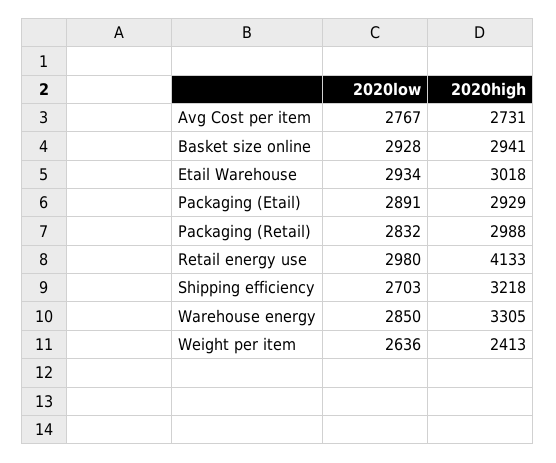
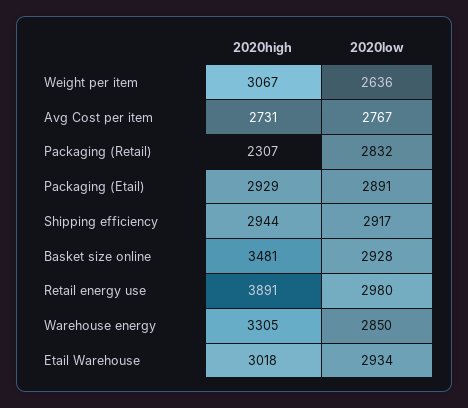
2020high, Basket size online: 2941 -> 3481
2020high, Packaging (Retail): 2988 -> 2307
2020high, Retail energy use: 4133 -> 3891
2020low, Shipping efficiency: 2703 -> 2917
2020high, Shipping efficiency: 3218 -> 2944
2020high, Weight per item: 2413 -> 3067

